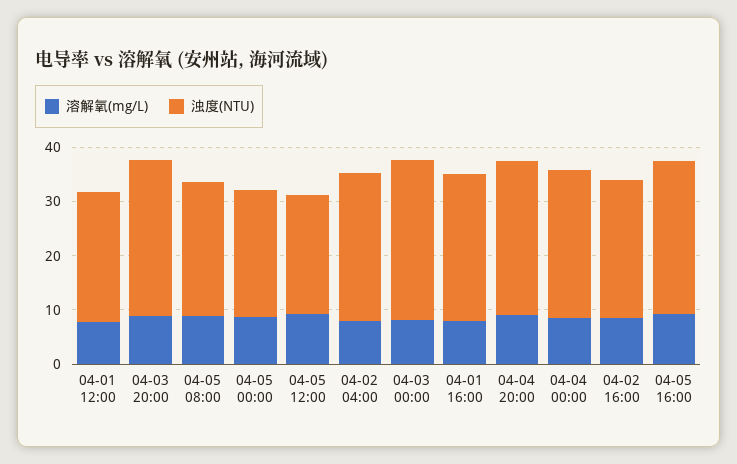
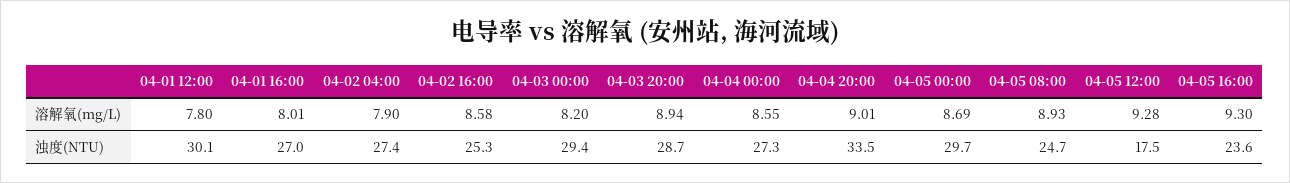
浊度(NTU), 04-01 12:00: 24 -> 30.1
浊度(NTU), 04-05 00:00: 24 -> 29.7
浊度(NTU), 04-05 12:00: 22 -> 17.5
浊度(NTU), 04-04 20:00: 28 -> 33.5
浊度(NTU), 04-05 16:00: 28 -> 23.6

